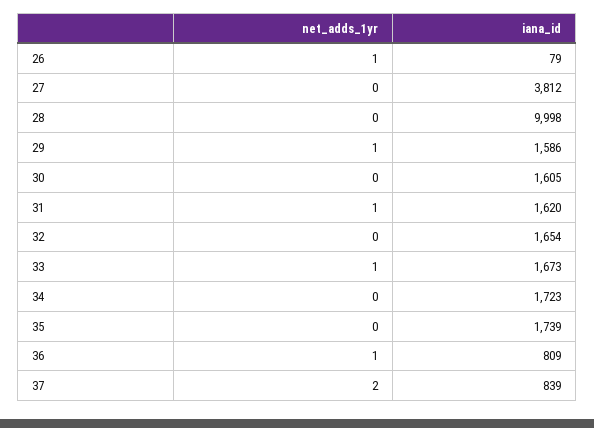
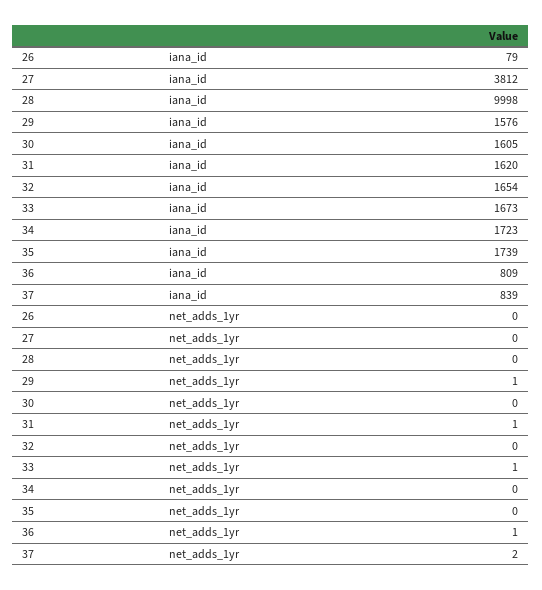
net_adds_1yr, 26: 1 -> 0
iana_id, 29: 1586 -> 1576

